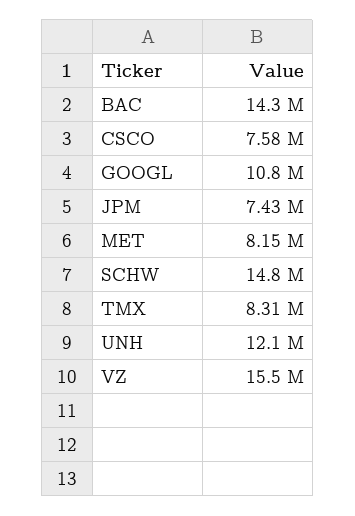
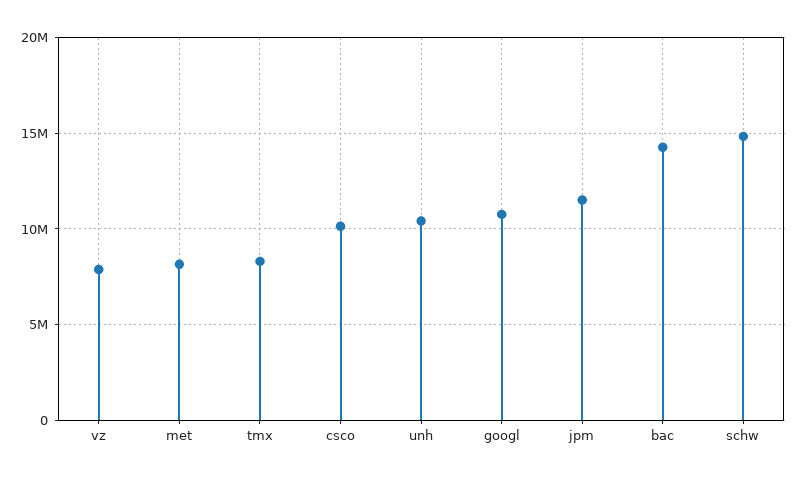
CSCO: 7580000 -> 10000000
JPM: 7430000 -> 11500000
UNH: 12100000 -> 10500000
VZ: 15500000 -> 8000000

